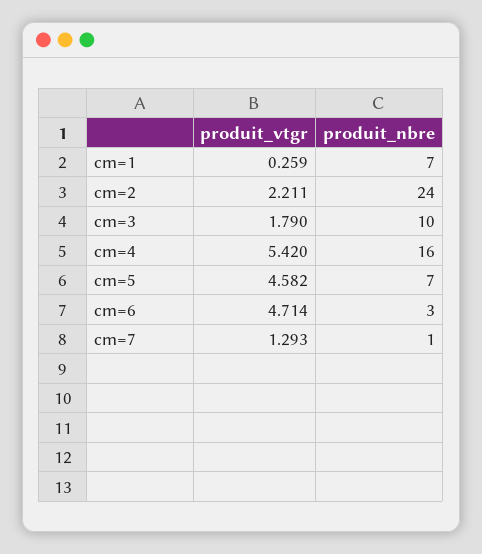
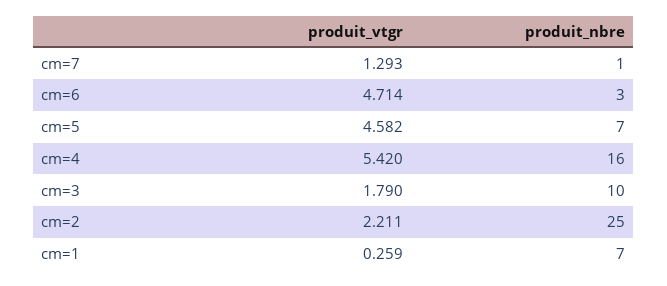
produit_nbre, cm=2: 24 -> 25

